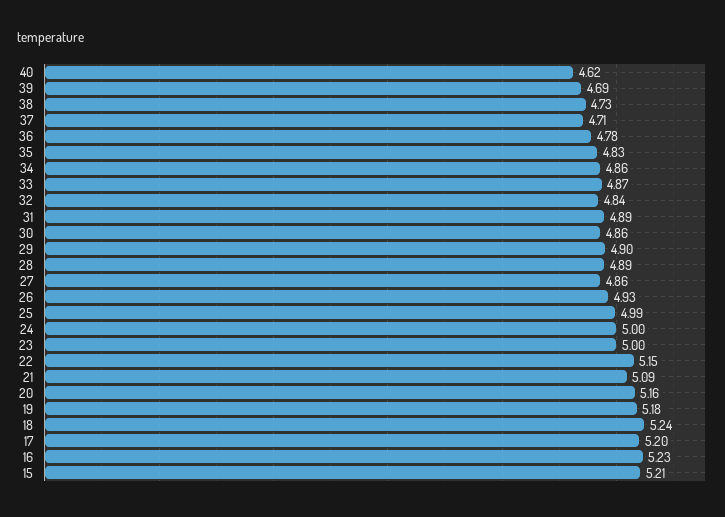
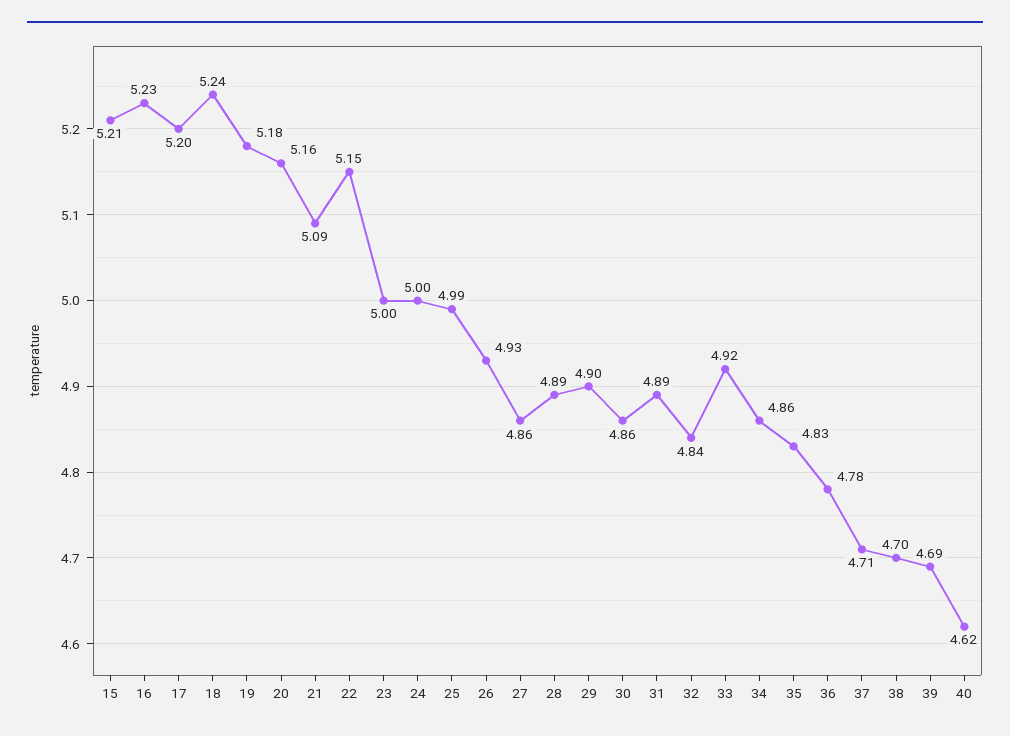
38: 4.73 -> 4.7
33: 4.87 -> 4.92

